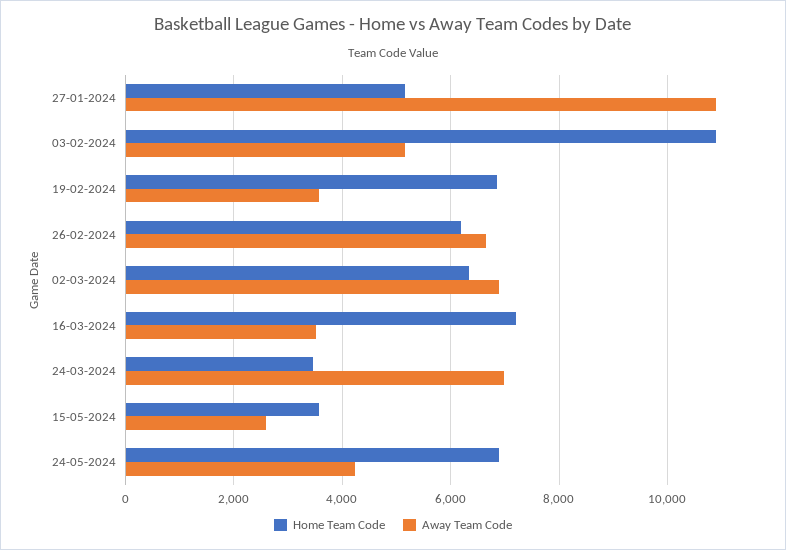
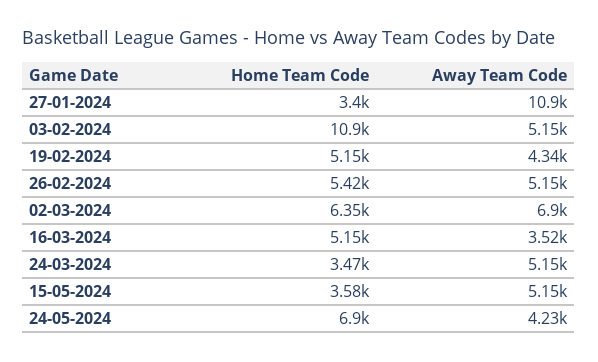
Home Team Code, 27-01-2024: 5200 -> 3400
Home Team Code, 19-02-2024: 6800 -> 5150
Away Team Code, 19-02-2024: 3600 -> 4340
Home Team Code, 26-02-2024: 6200 -> 5420
Away Team Code, 26-02-2024: 6600 -> 5150
Home Team Code, 16-03-2024: 7200 -> 5150
Away Team Code, 24-03-2024: 7000 -> 5150
Away Team Code, 15-05-2024: 2600 -> 5150

